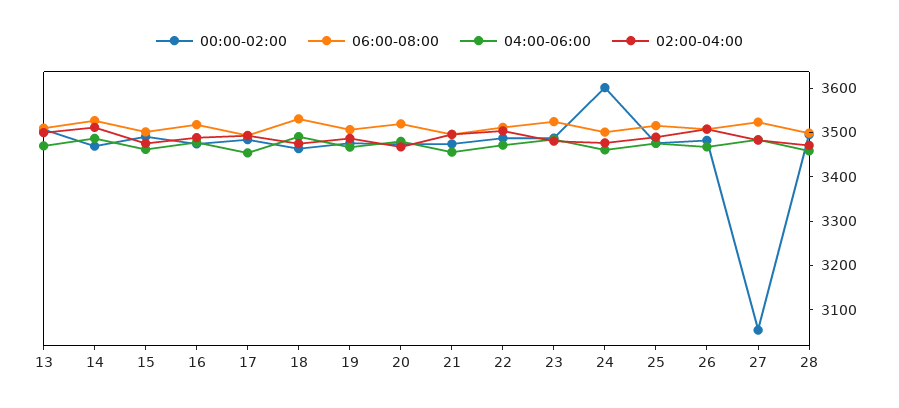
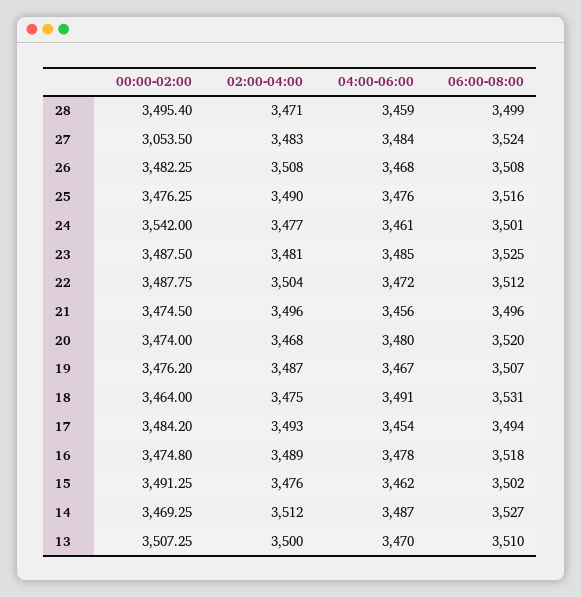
00:00-02:00, 24: 3600 -> 3542

